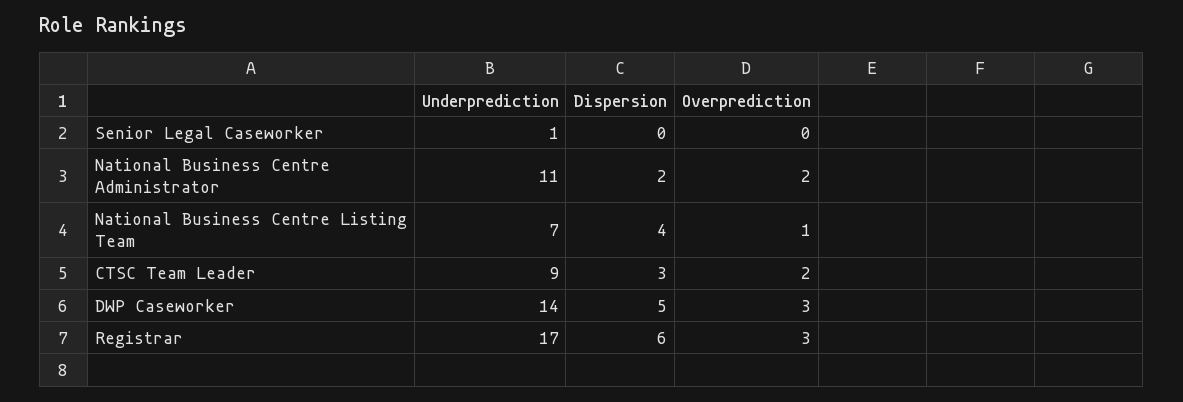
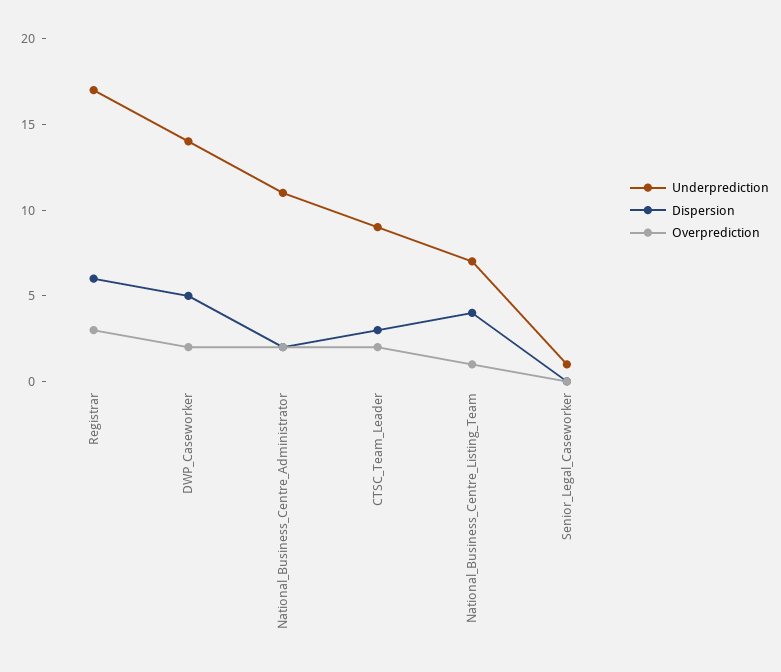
Overprediction, DWP Caseworker: 3 -> 2

